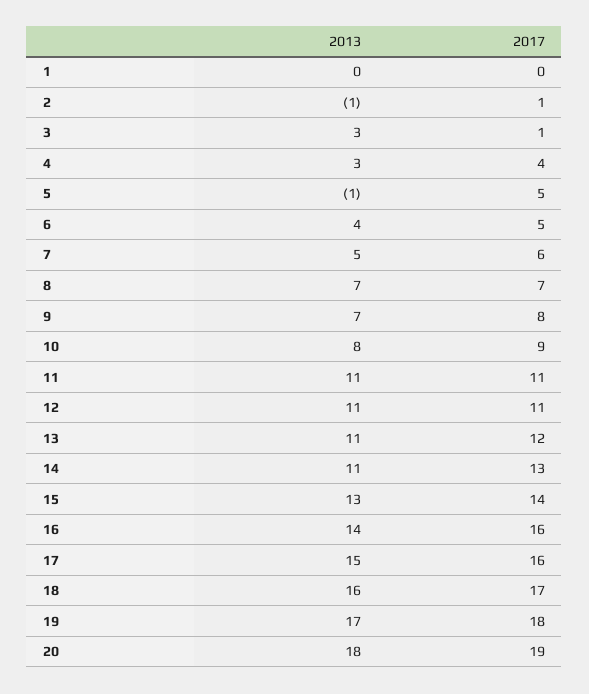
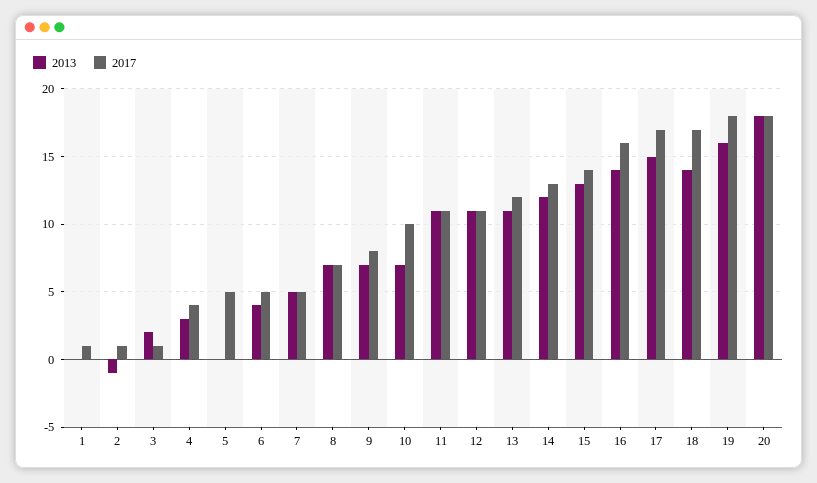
2017, 1: 0 -> 1
2013, 3: 3 -> 2
2013, 5: -1 -> 0
2017, 7: 6 -> 5
2013, 10: 8 -> 7
2017, 10: 9 -> 10
2013, 14: 11 -> 12
2017, 17: 16 -> 17
2013, 18: 16 -> 14
2013, 19: 17 -> 16
2017, 20: 19 -> 18

